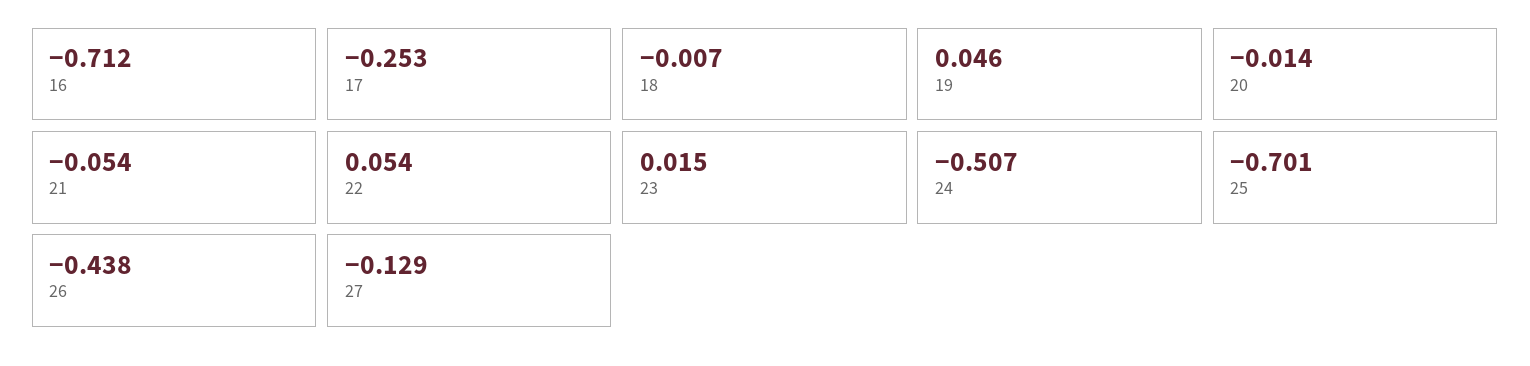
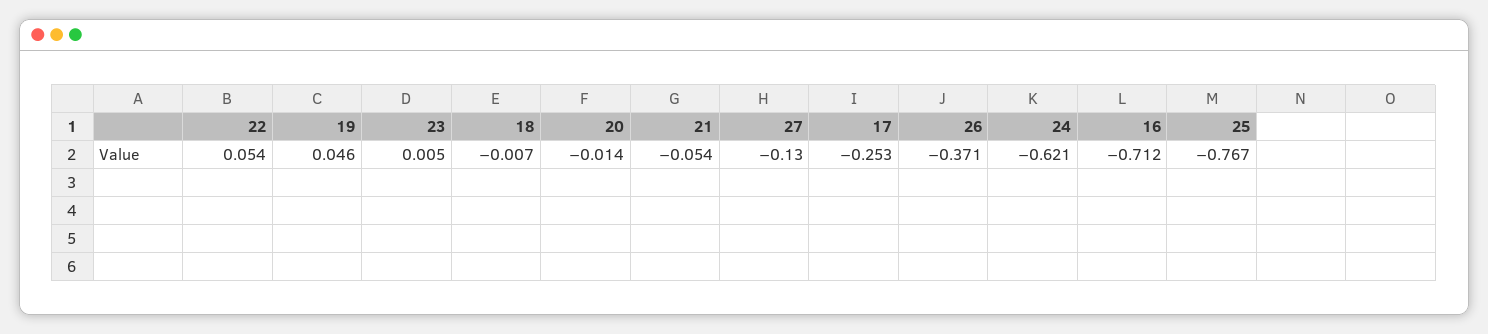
23: 0.015 -> 0.005
24: -0.507 -> -0.621
25: -0.701 -> -0.767
26: -0.438 -> -0.371
27: -0.129 -> -0.13

